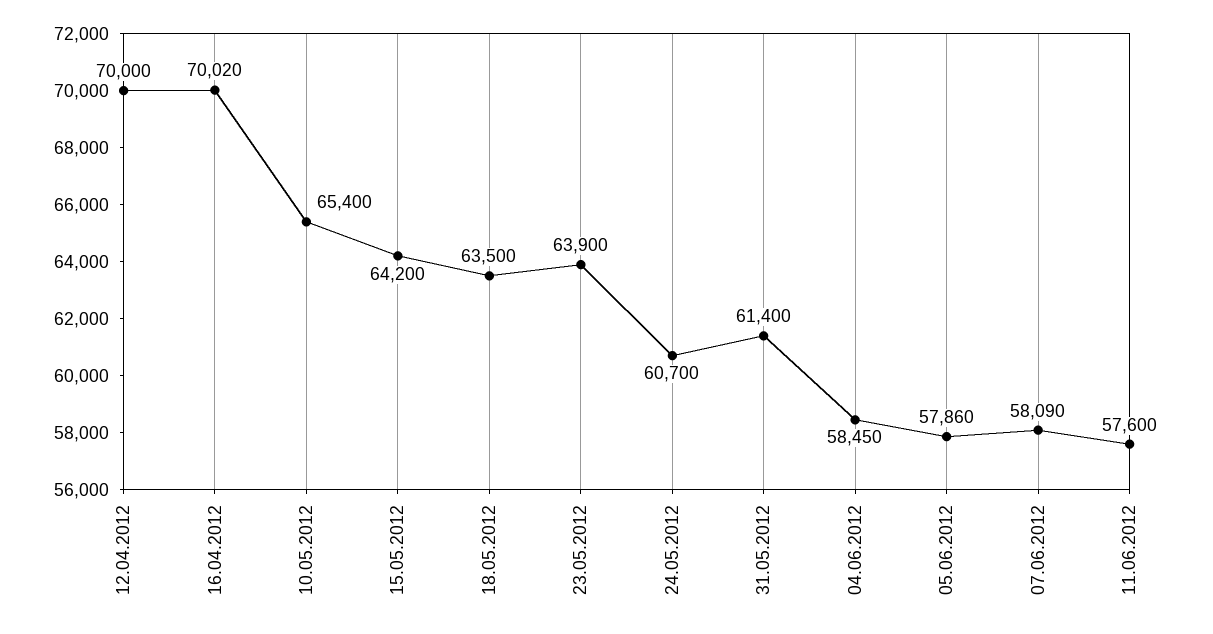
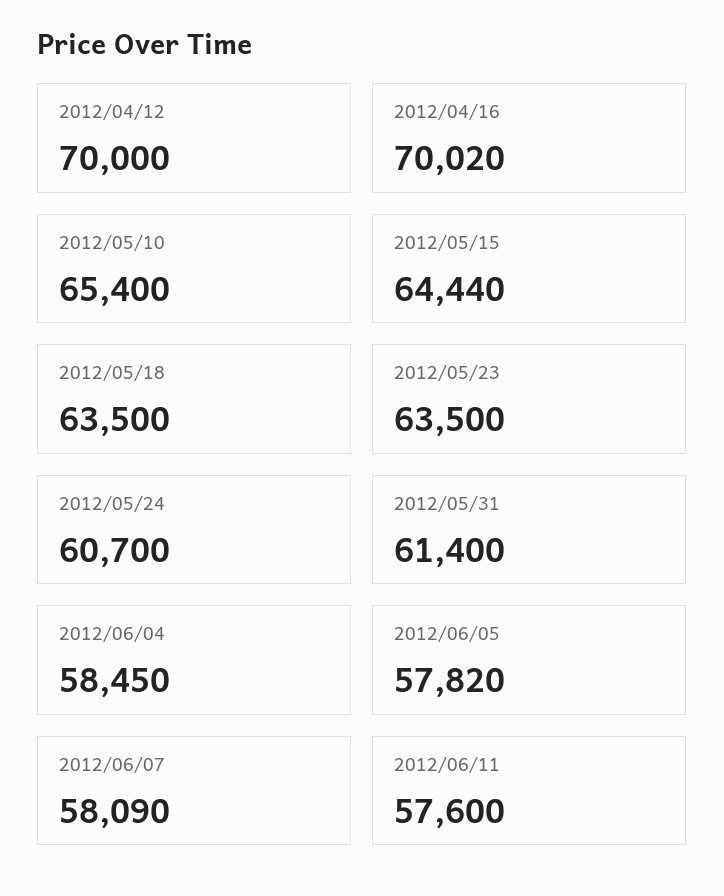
15.05.2012: 64200 -> 64440
23.05.2012: 63900 -> 63500
05.06.2012: 57860 -> 57820

